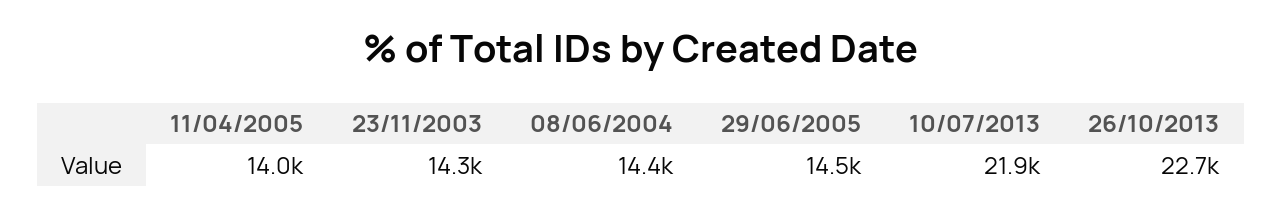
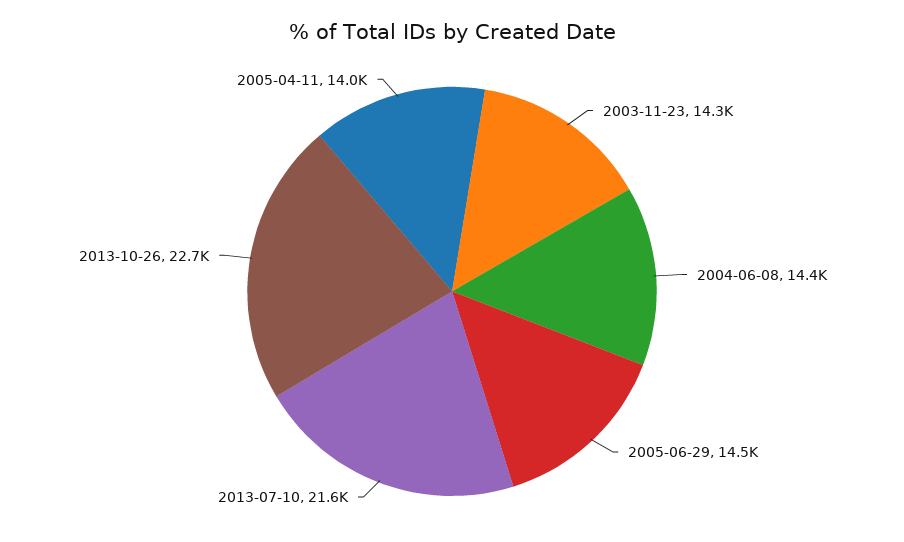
10/07/2013: 21900 -> 21600

